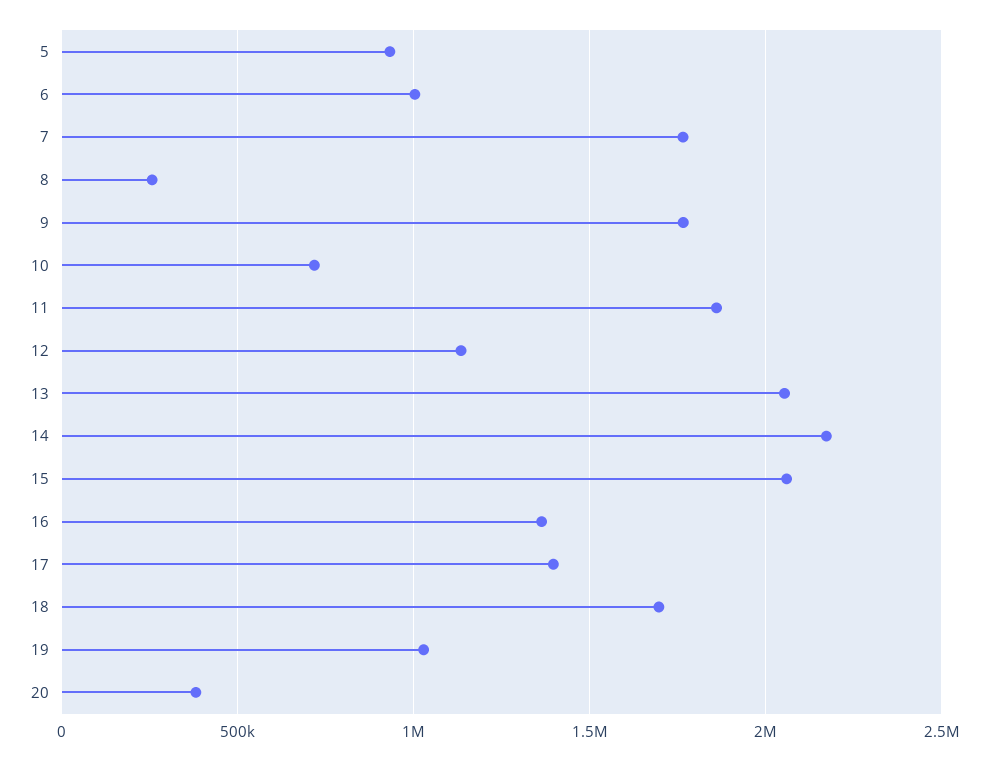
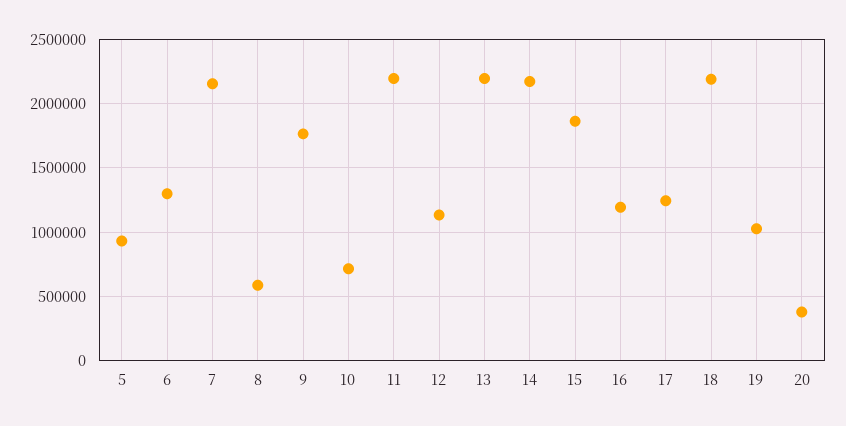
6: 1000000 -> 1300000
7: 1750000 -> 2150000
8: 250000 -> 600000
11: 1850000 -> 2200000
13: 2050000 -> 2200000
15: 2050000 -> 1850000
16: 1350000 -> 1200000
17: 1400000 -> 1250000
18: 1700000 -> 2200000

